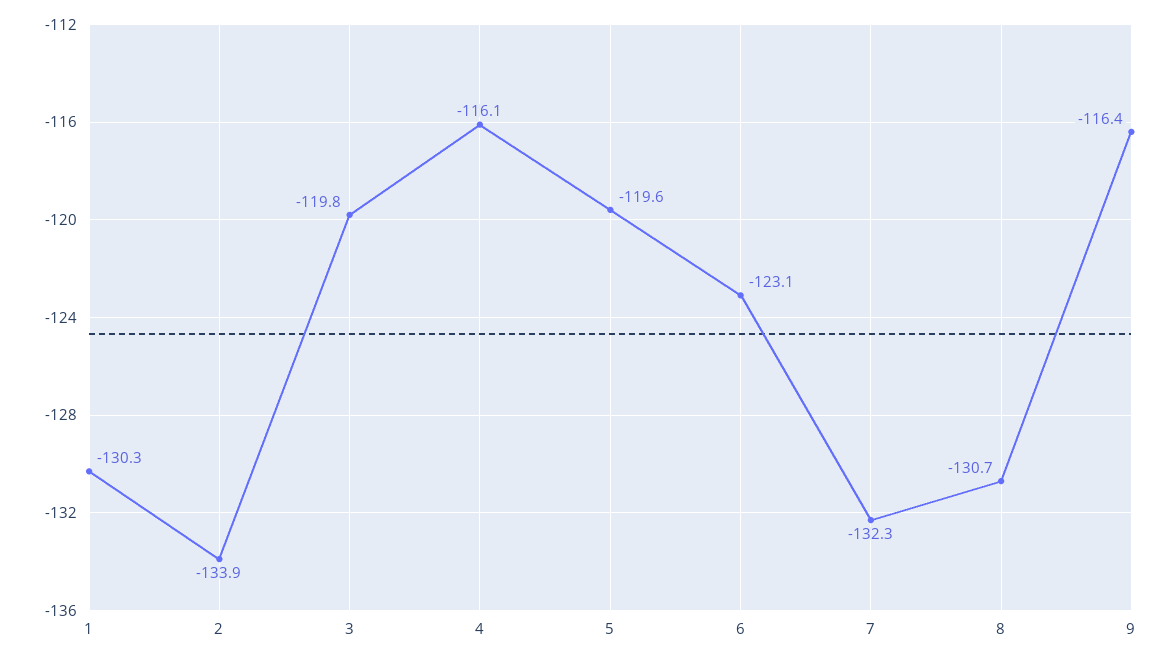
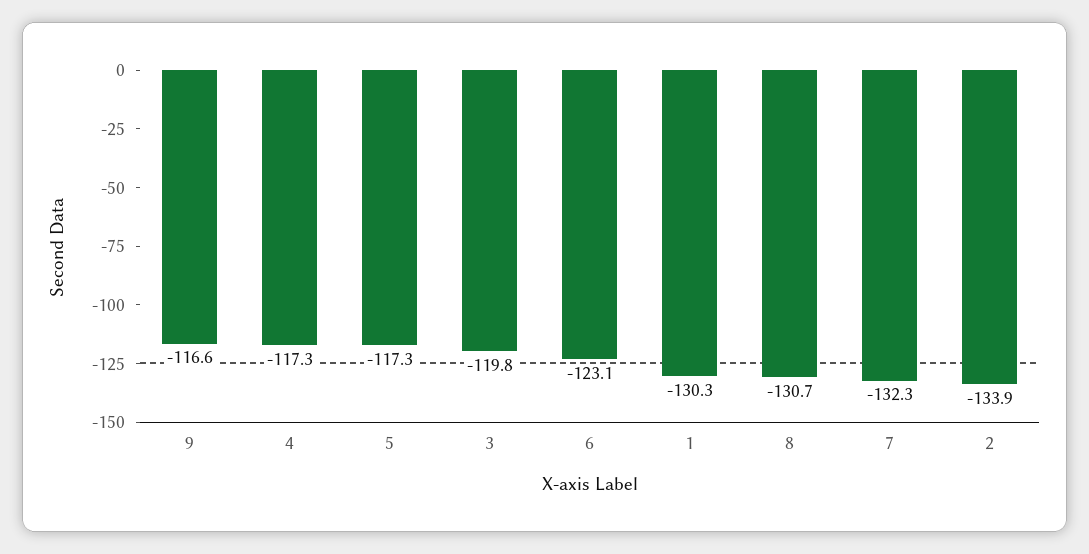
4: -116.1 -> -117.3
5: -119.6 -> -117.3
9: -116.4 -> -116.6

